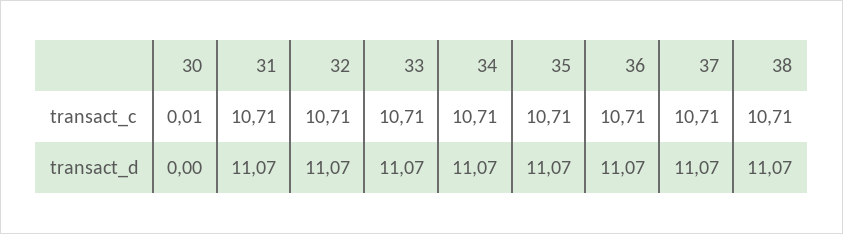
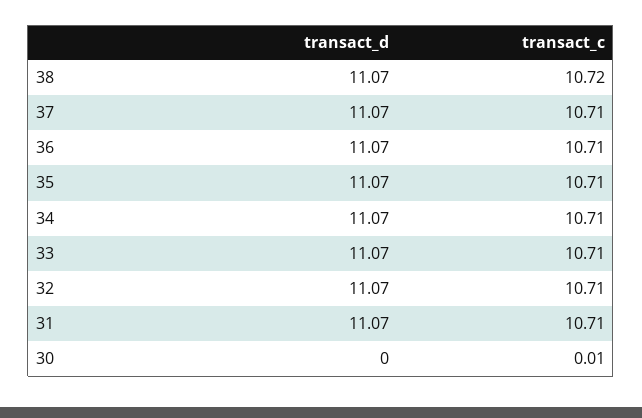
38, transact_c: 10.71 -> 10.72

